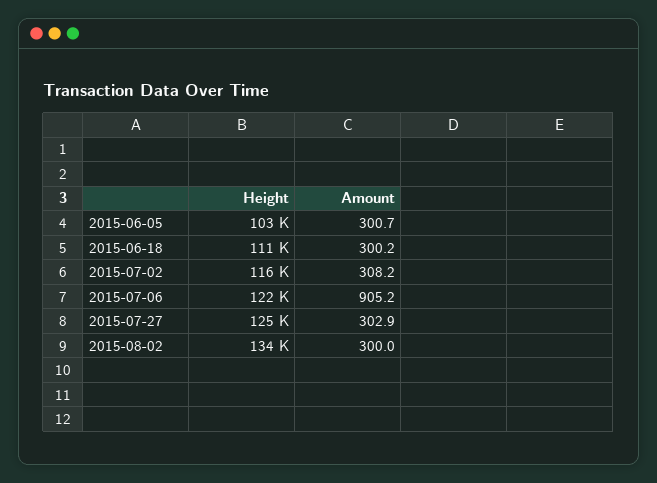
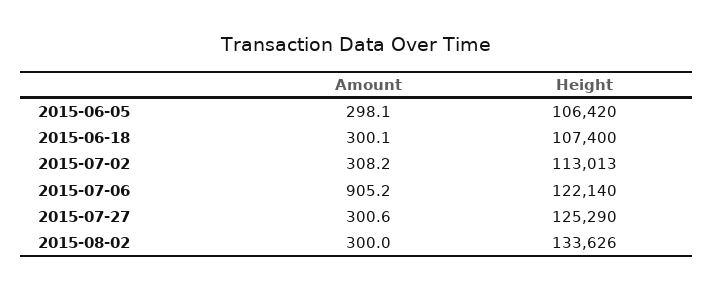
Height, 2015-06-05: 103000 -> 106420
Amount, 2015-06-05: 300.7 -> 298.1
Height, 2015-06-18: 111000 -> 107400
Amount, 2015-06-18: 300.2 -> 300.1
Height, 2015-07-02: 116000 -> 113013
Amount, 2015-07-27: 302.9 -> 300.6

